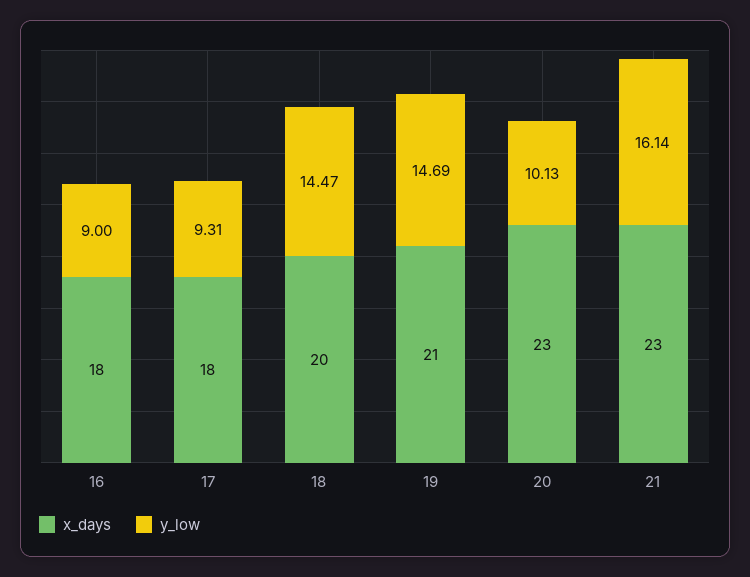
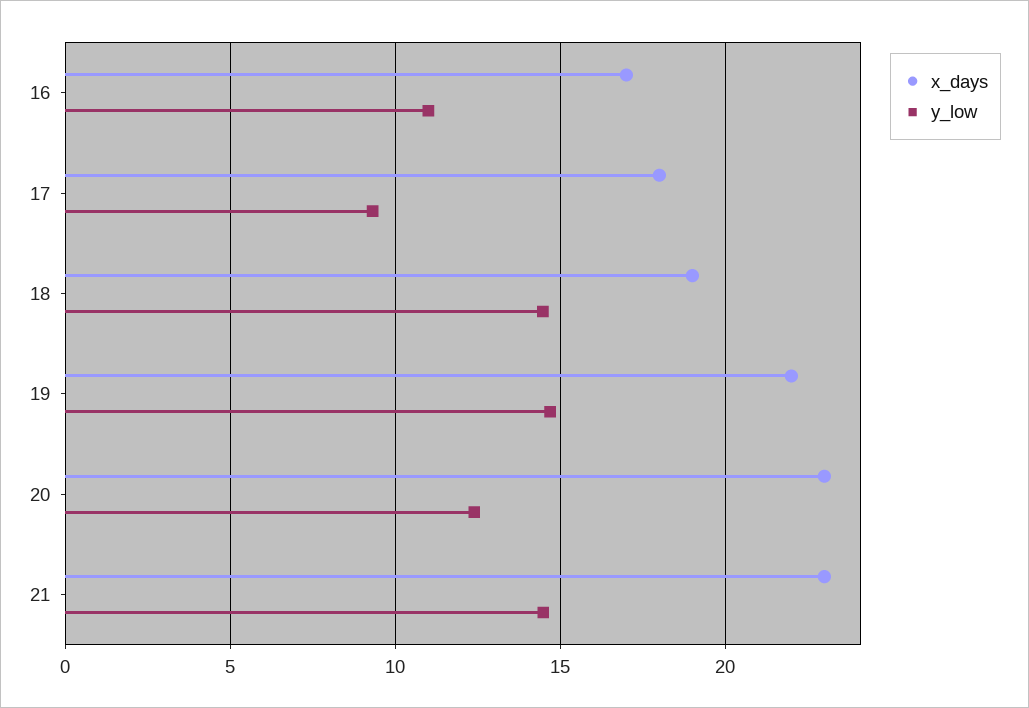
x_days, 16: 18 -> 17
y_low, 16: 9 -> 11
x_days, 18: 20 -> 19
x_days, 19: 21 -> 22
y_low, 20: 10.13 -> 12.5
y_low, 21: 16.14 -> 14.5

